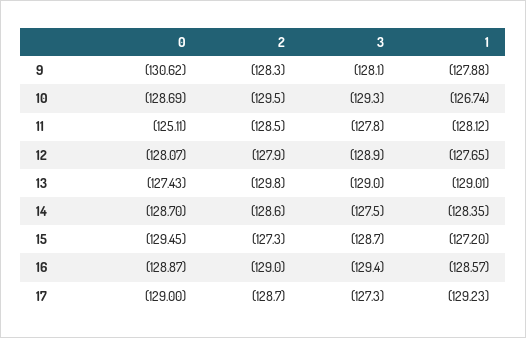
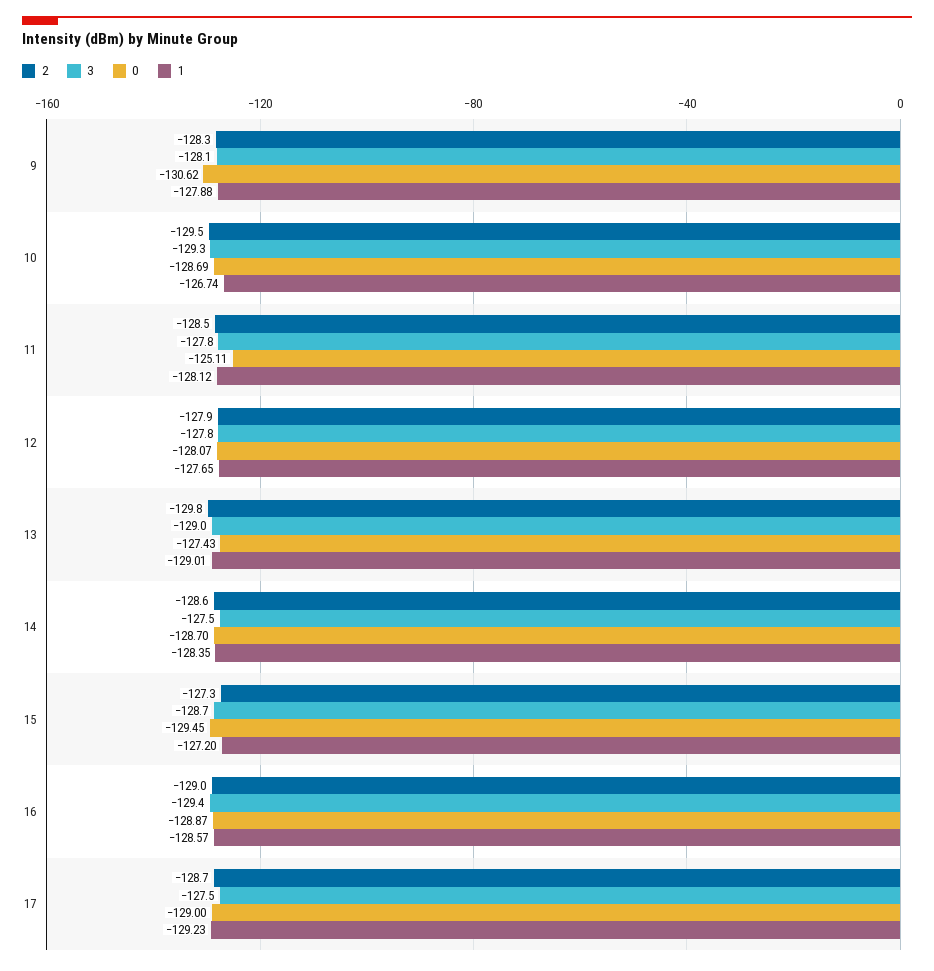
3, 12: -128.9 -> -127.8
3, 17: -127.3 -> -127.5

